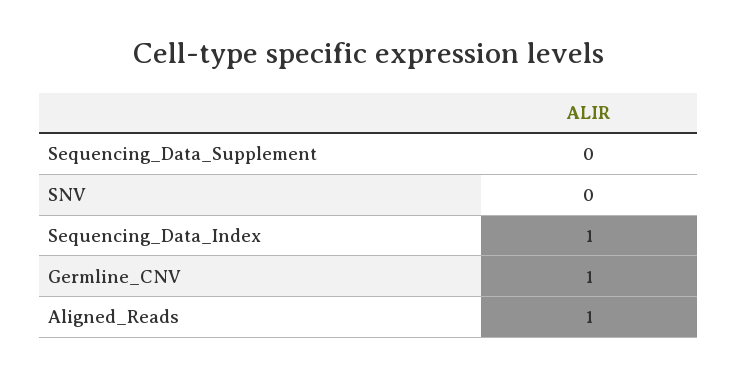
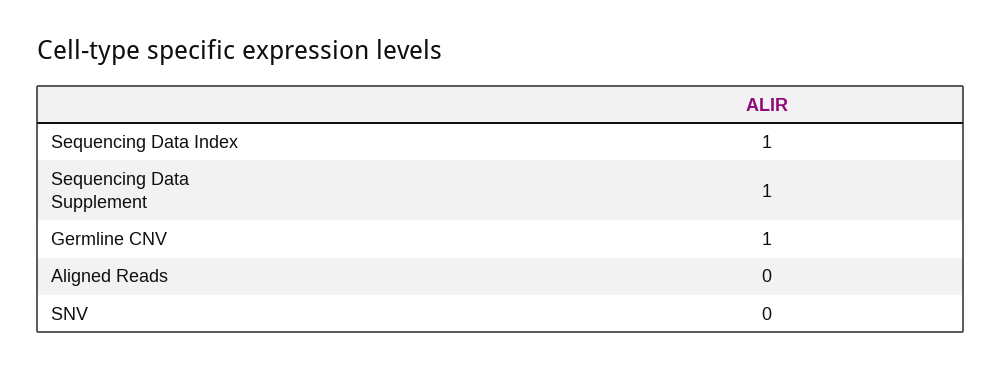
Sequencing_Data_Supplement: 0 -> 1
Aligned_Reads: 1 -> 0

